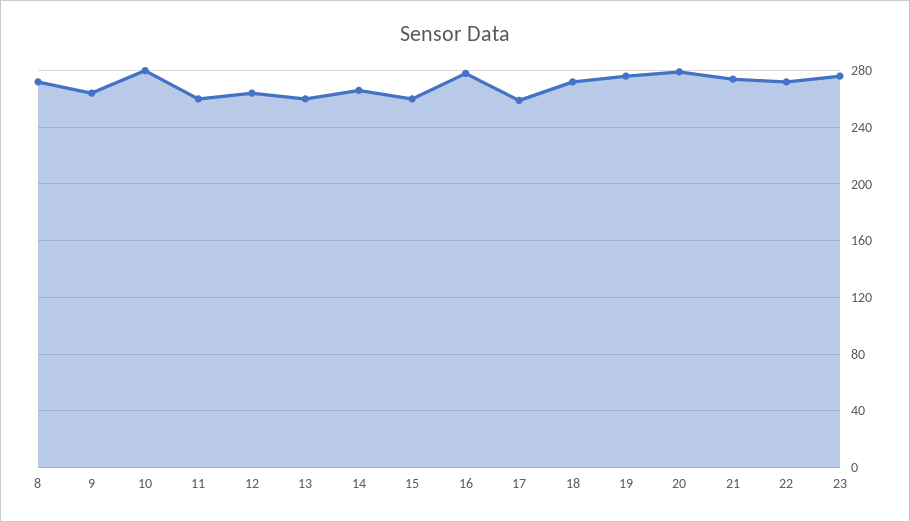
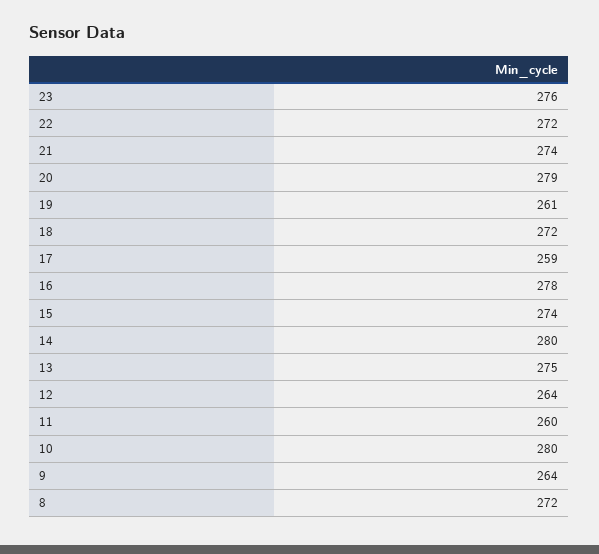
13: 260 -> 275
14: 265 -> 280
15: 260 -> 274
19: 275 -> 261

